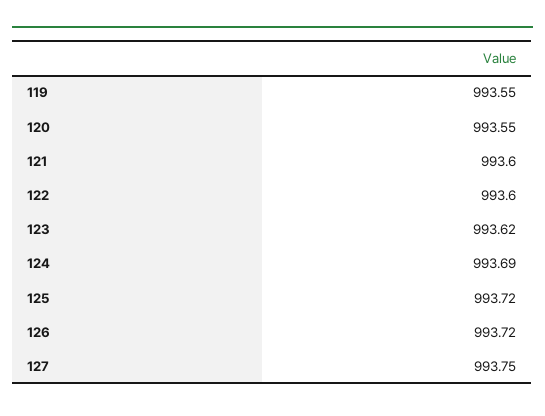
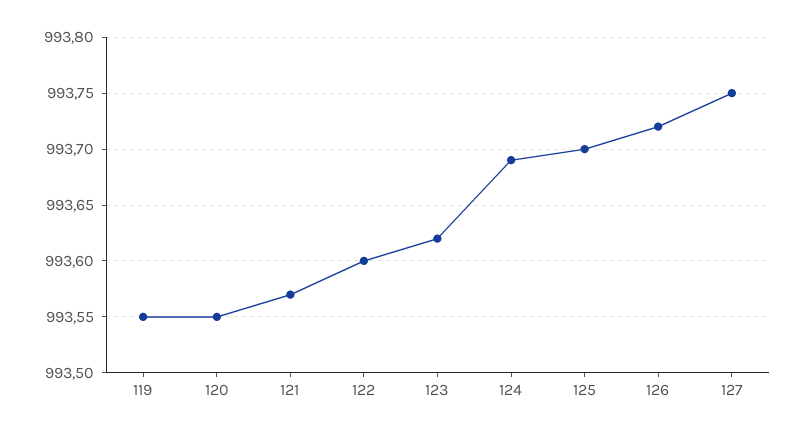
121: 993.6 -> 993.57
125: 993.72 -> 993.7

